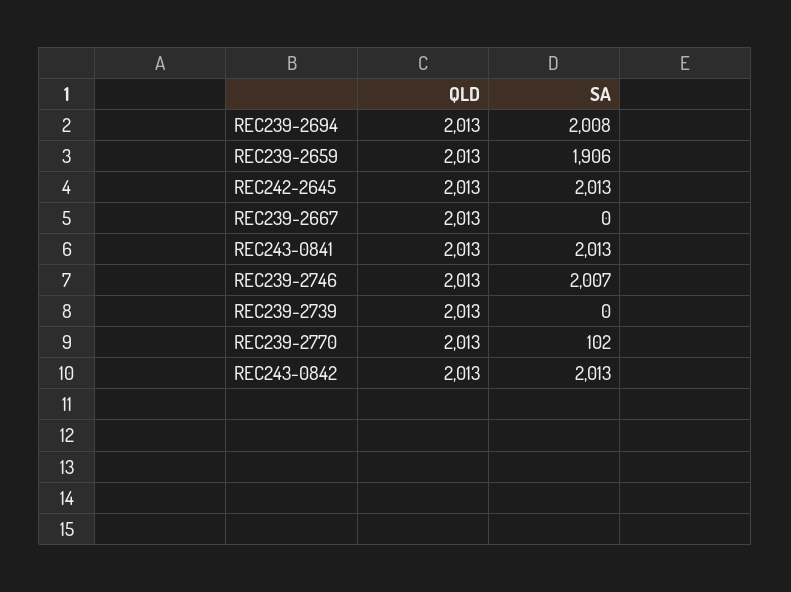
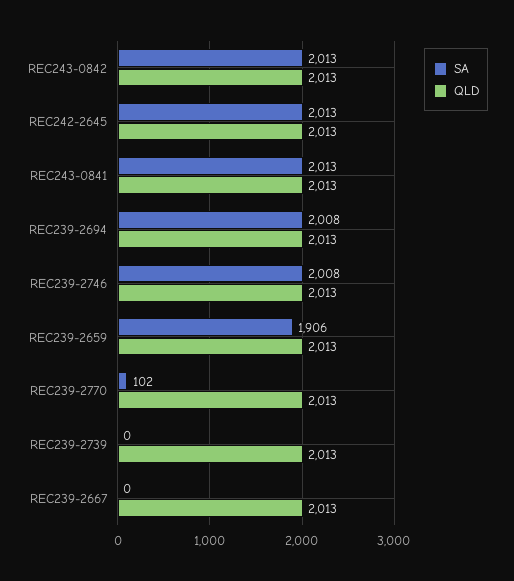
SA, REC239-2746: 2007 -> 2008

